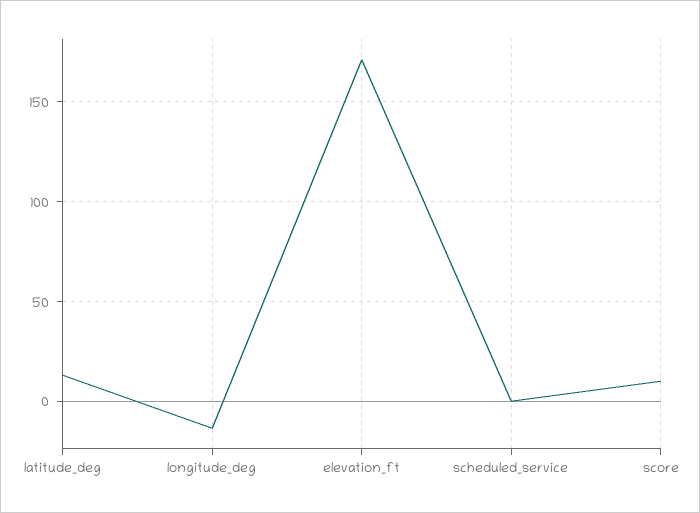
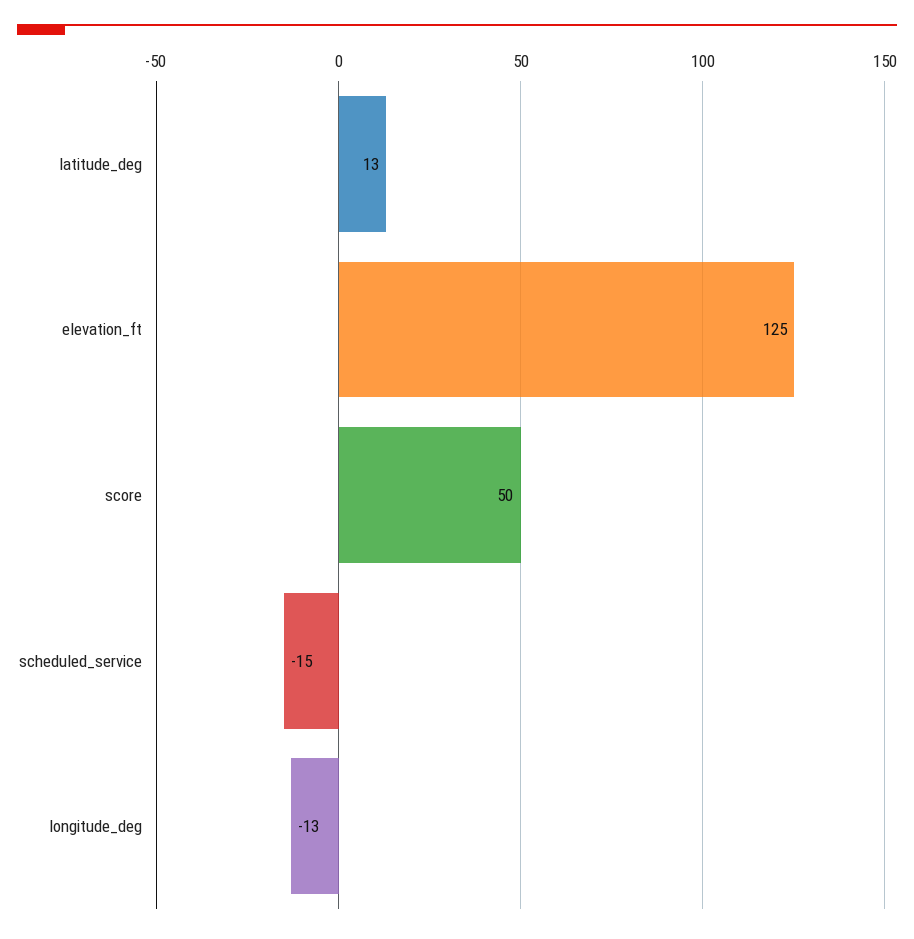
elevation_ft: 170 -> 125
scheduled_service: 0 -> -15
score: 10 -> 50

